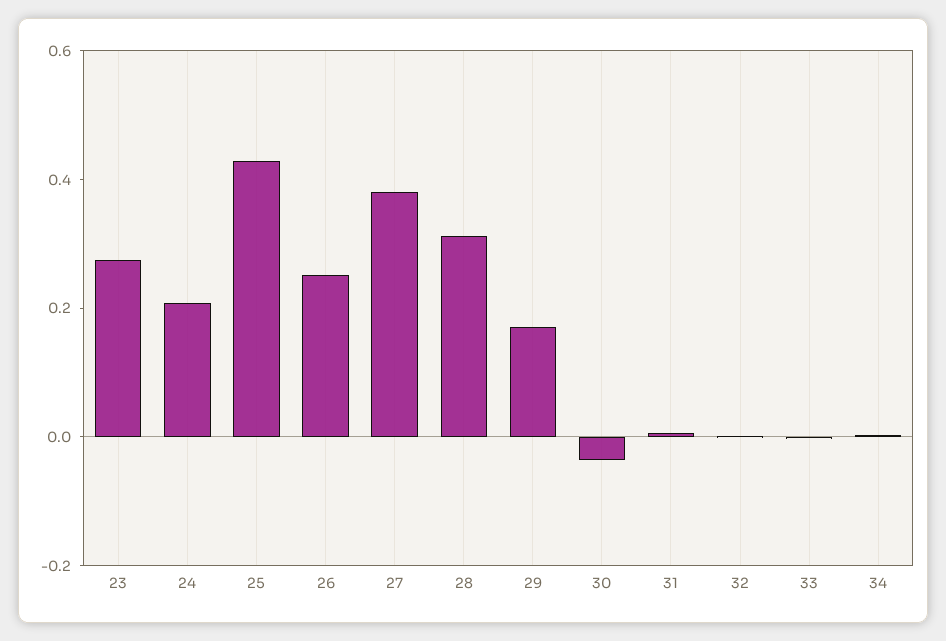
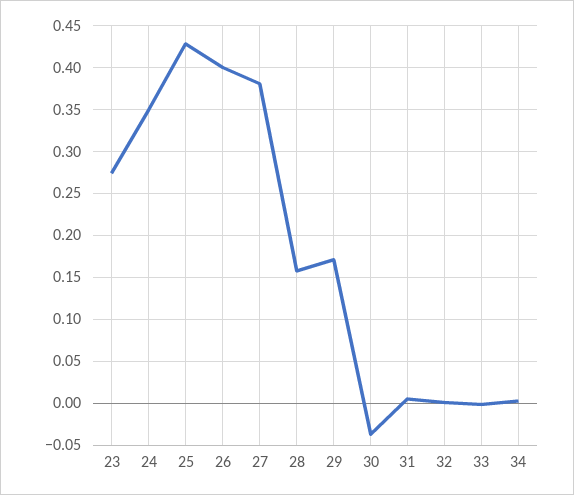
24: 0.2 -> 0.35
26: 0.25 -> 0.4
28: 0.3 -> 0.16

